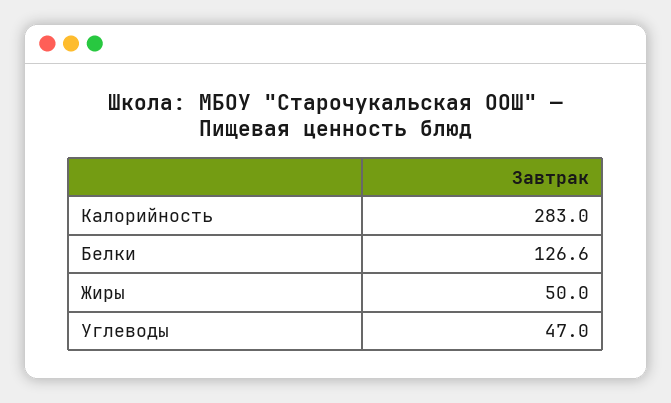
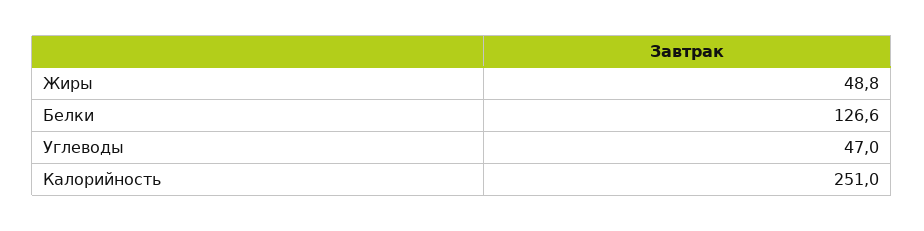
Калорийность: 283 -> 251
Жиры: 50 -> 48.8

